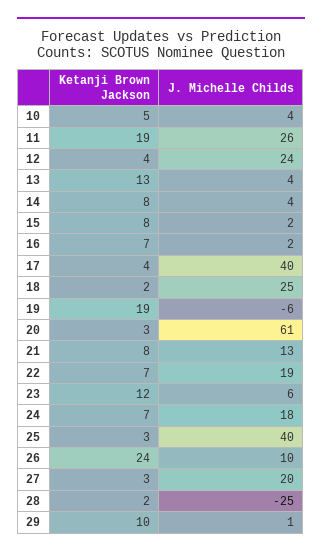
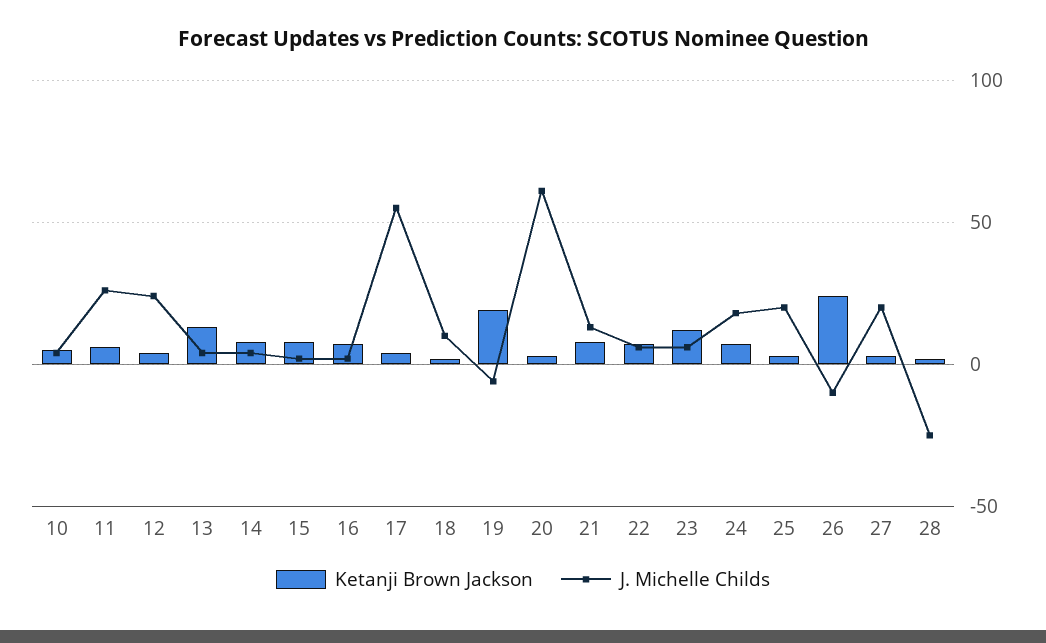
Ketanji Brown Jackson, 11: 19 -> 5
J. Michelle Childs, 17: 40 -> 55
J. Michelle Childs, 18: 25 -> 10
J. Michelle Childs, 22: 19 -> 5
J. Michelle Childs, 25: 40 -> 20
J. Michelle Childs, 26: 10 -> -10
Ketanji Brown Jackson, 29: 10 -> none
J. Michelle Childs, 29: 1 -> none

